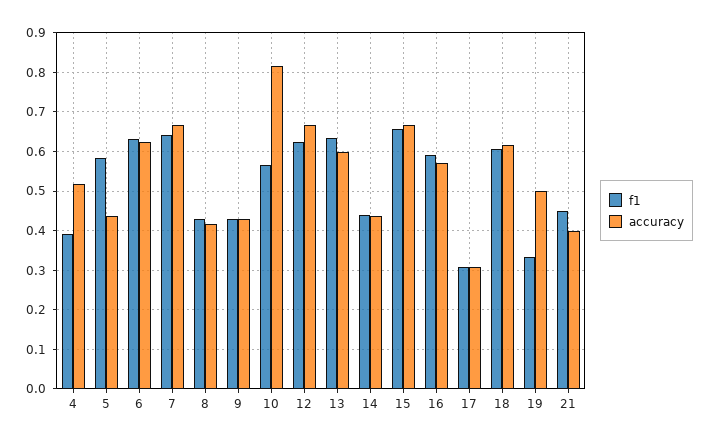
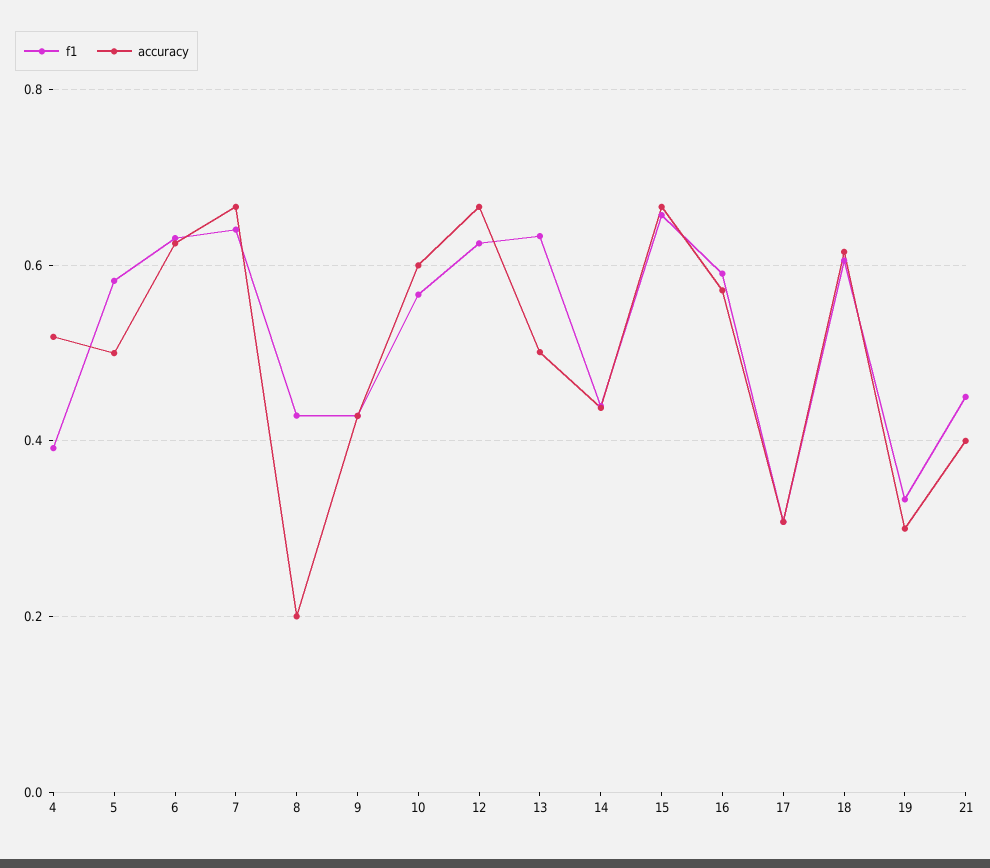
accuracy, 5: 0.44 -> 0.5
accuracy, 8: 0.42 -> 0.2
accuracy, 10: 0.82 -> 0.6
accuracy, 13: 0.6 -> 0.5
accuracy, 19: 0.5 -> 0.3

